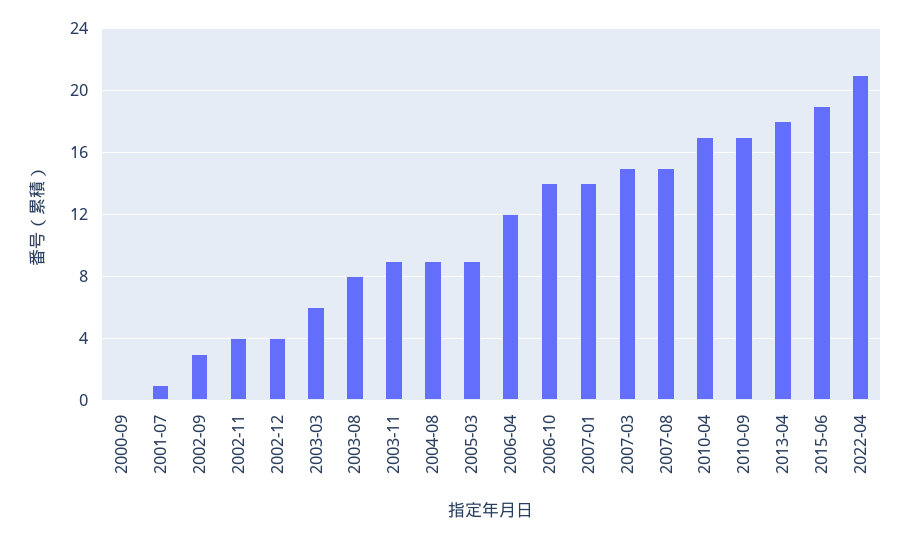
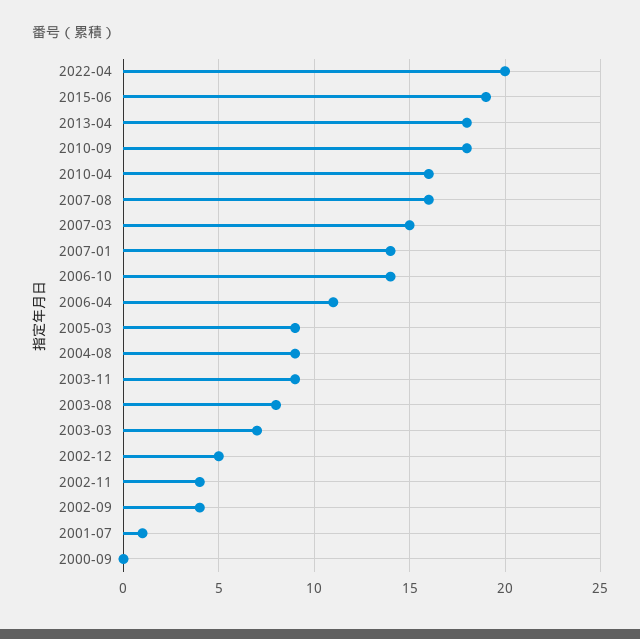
2002-09: 3 -> 4
2002-12: 4 -> 5
2003-03: 6 -> 7
2006-04: 12 -> 11
2007-08: 15 -> 16
2010-04: 17 -> 16
2010-09: 17 -> 18
2022-04: 21 -> 20

